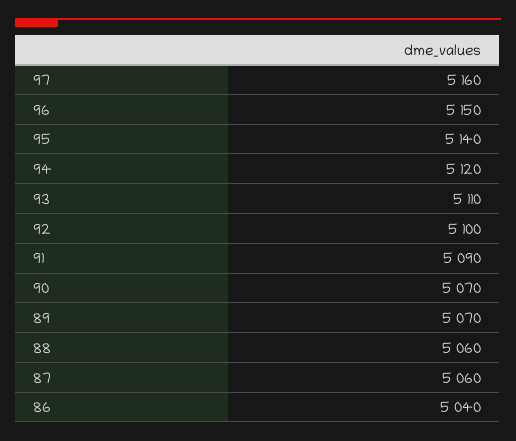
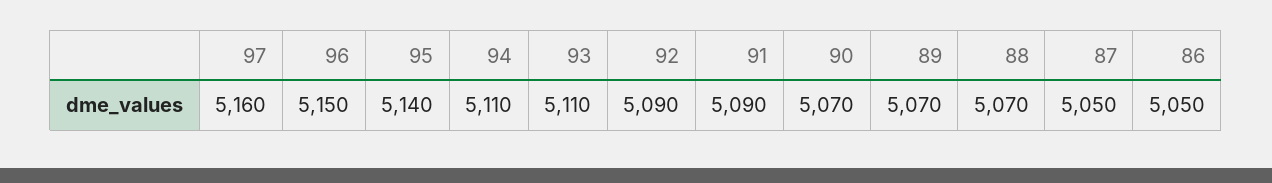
94: 5120 -> 5110
92: 5100 -> 5090
88: 5060 -> 5070
87: 5060 -> 5050
86: 5040 -> 5050

